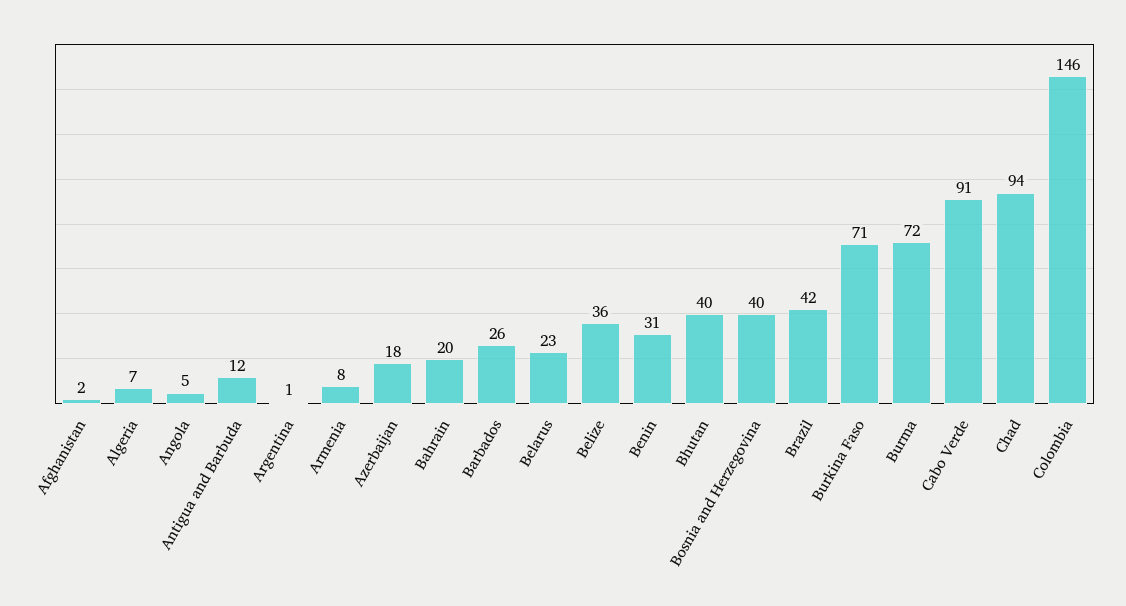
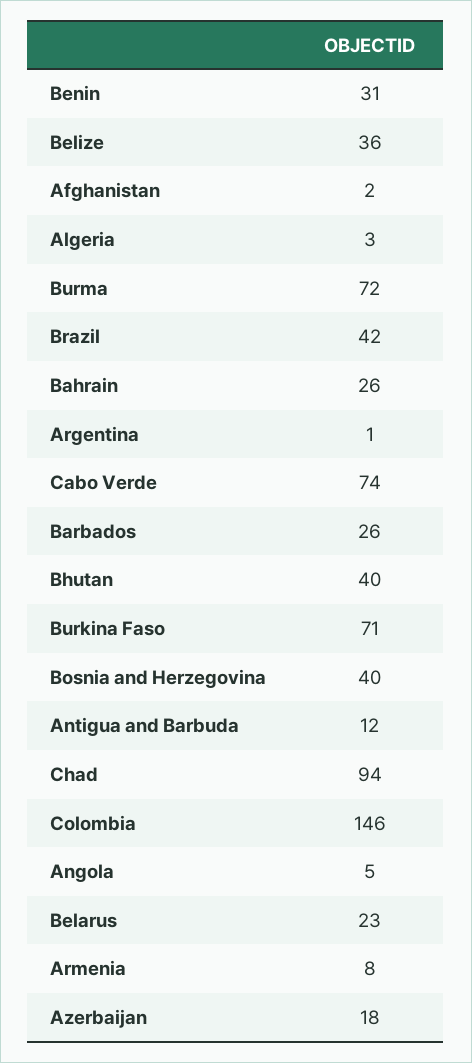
Algeria: 7 -> 3
Bahrain: 20 -> 26
Cabo Verde: 91 -> 74

